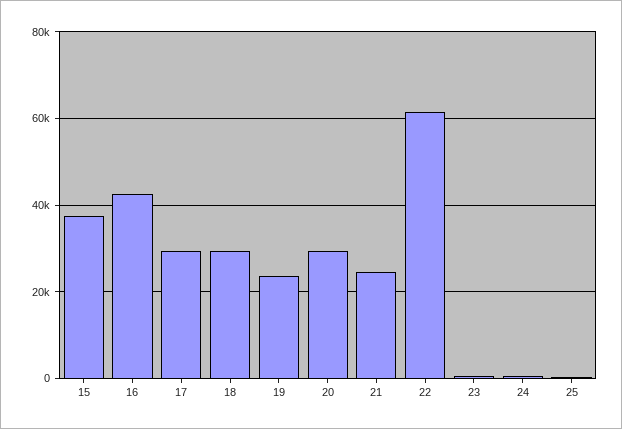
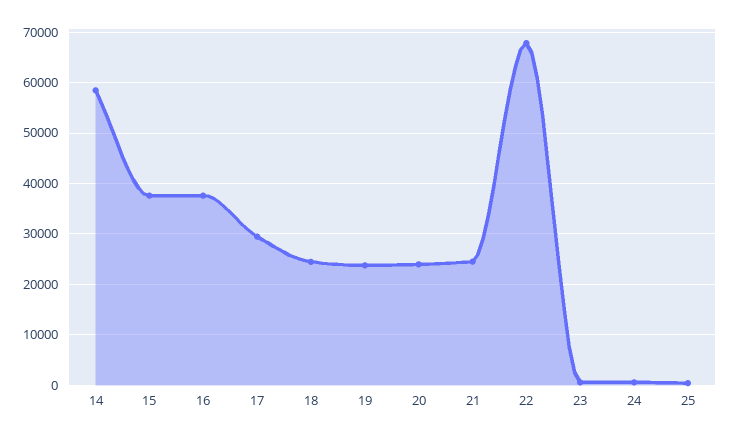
16: 42000 -> 38000
18: 30000 -> 24000
20: 30000 -> 24000
22: 62000 -> 68000
14: none -> 58000

